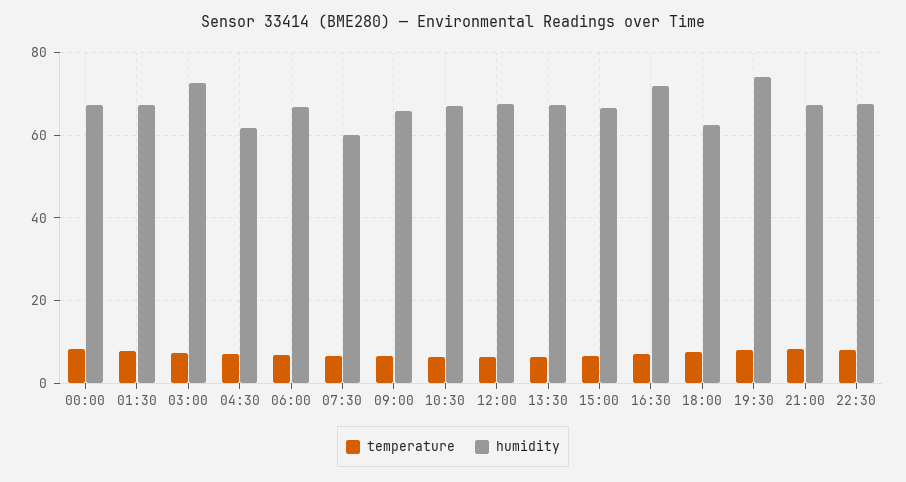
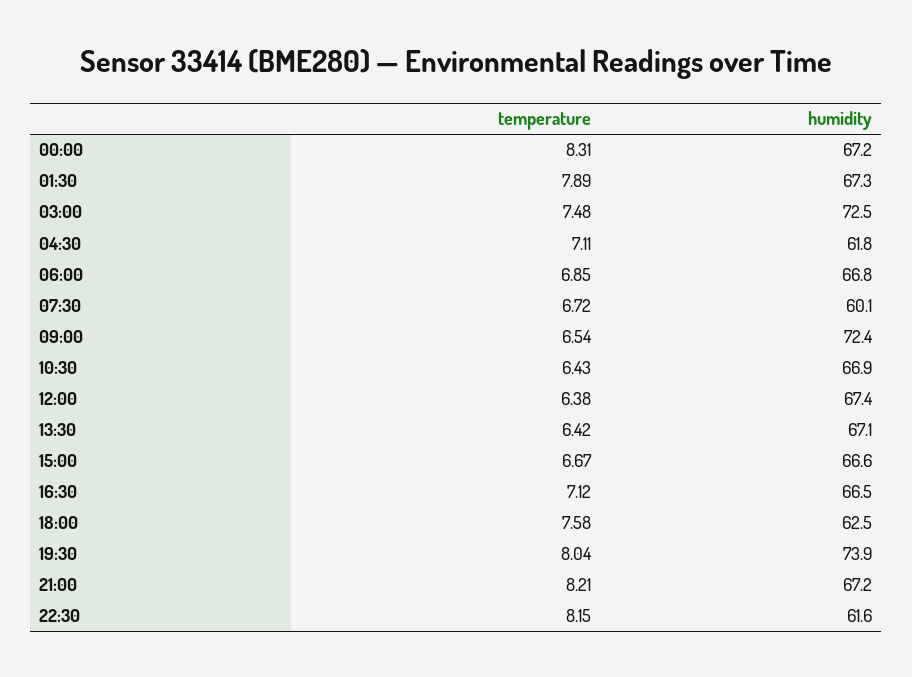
humidity, 09:00: 66 -> 72.4
humidity, 16:30: 72 -> 66.5
humidity, 22:30: 68 -> 61.6

